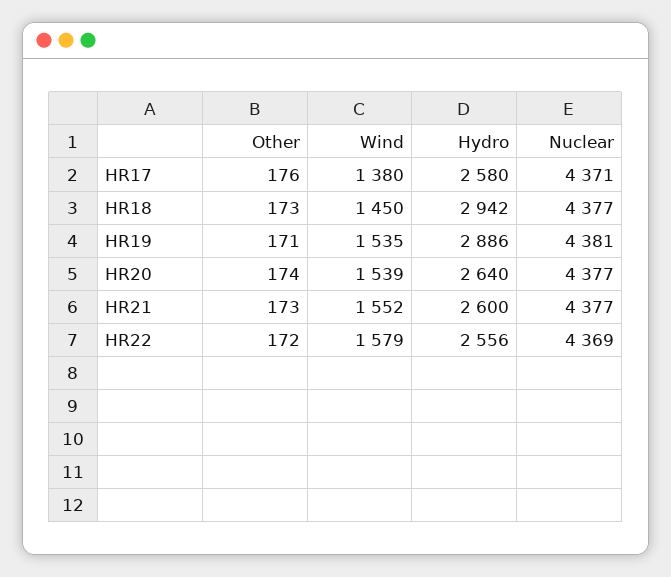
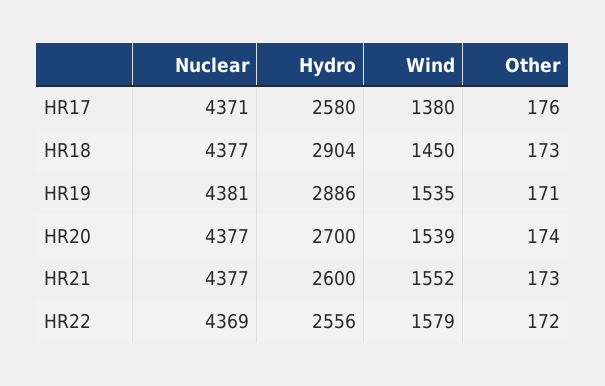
Hydro, HR18: 2942 -> 2904
Hydro, HR20: 2640 -> 2700

